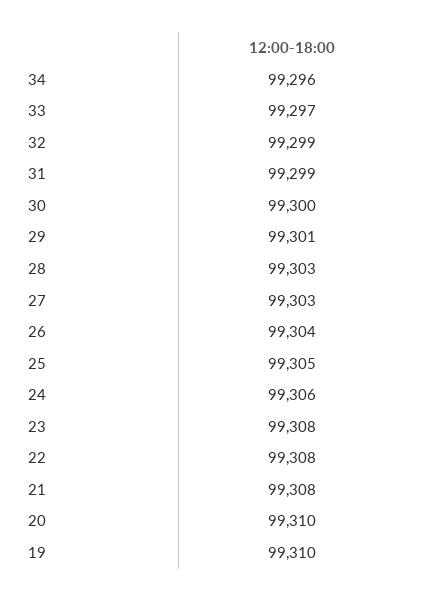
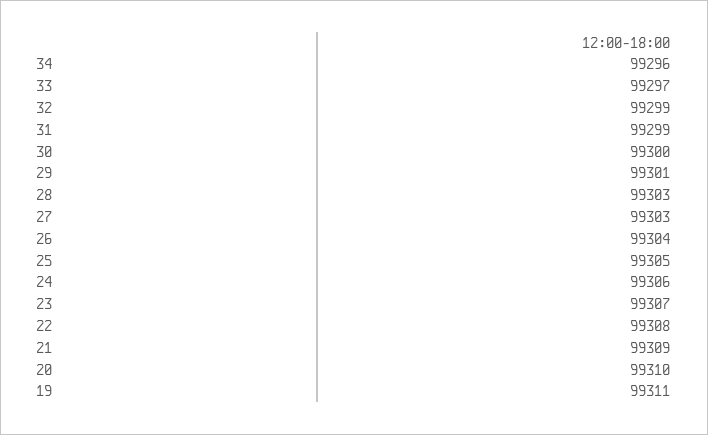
23: 99308 -> 99307
21: 99308 -> 99309
19: 99310 -> 99311

